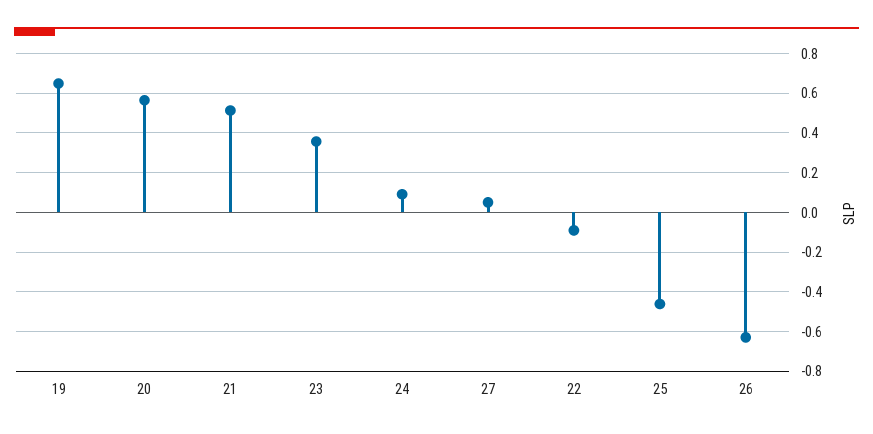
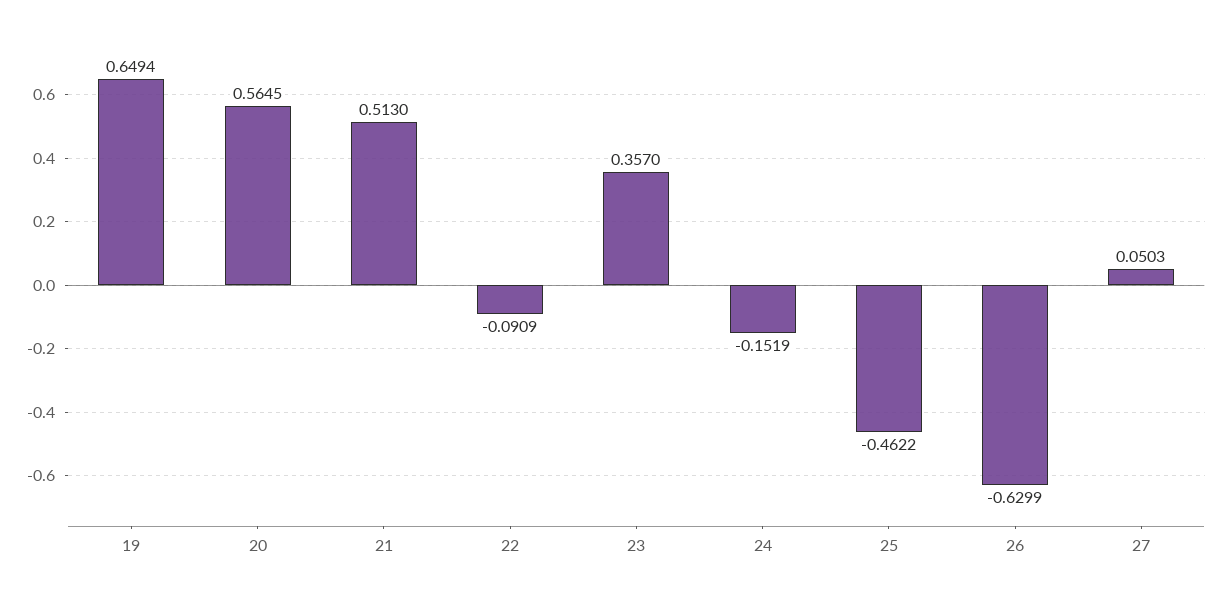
24: 0.1 -> -0.1519

